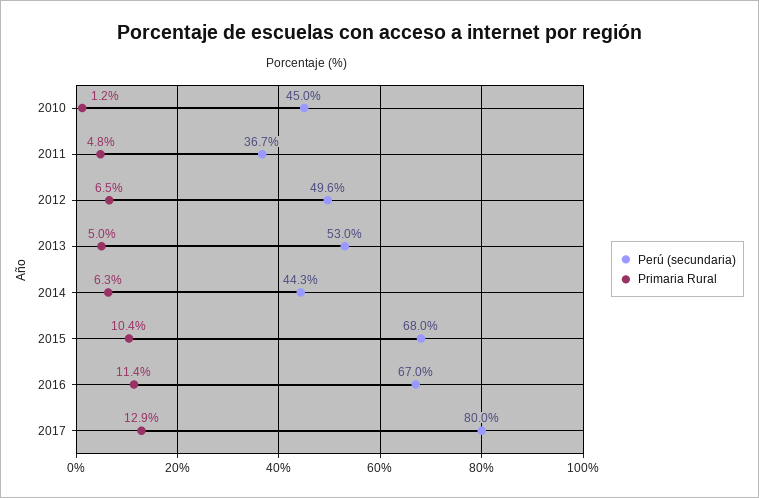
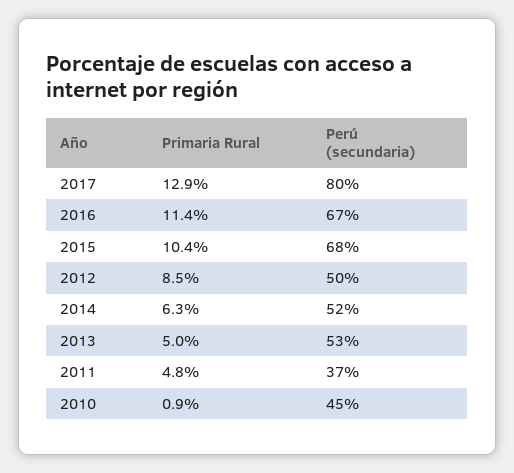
Primaria Rural, 2010: 1.2 -> 0.9
Primaria Rural, 2012: 6.5 -> 8.5
Perú (secundaria), 2014: 44.3 -> 52

